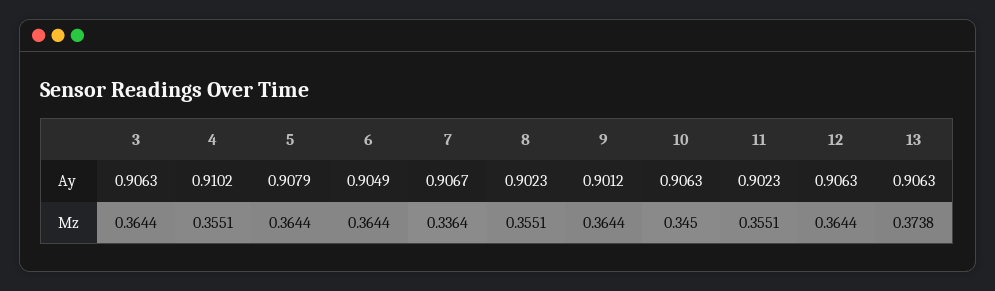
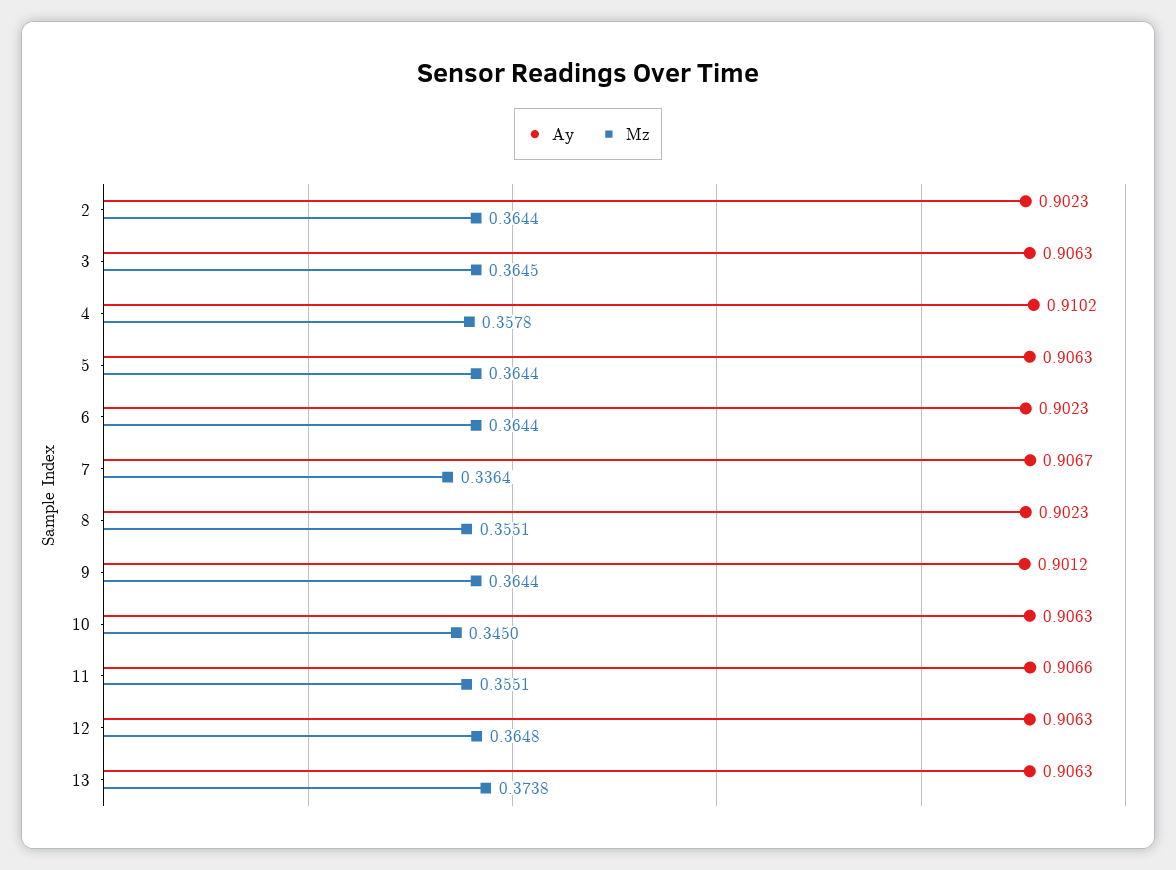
Ay, 5: 0.9079 -> 0.9063
Ay, 6: 0.9049 -> 0.9023
Ay, 11: 0.9023 -> 0.9066
Mz, 3: 0.3644 -> 0.3645
Mz, 4: 0.3551 -> 0.3578
Mz, 12: 0.3644 -> 0.3648
Ay, 2: none -> 0.9023
Mz, 2: none -> 0.3644

